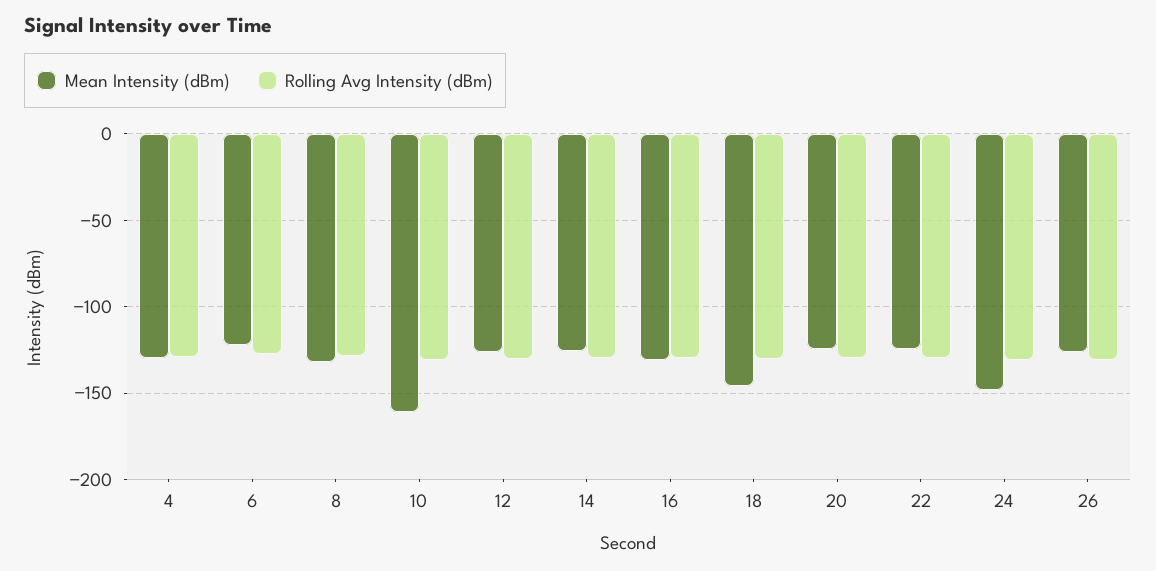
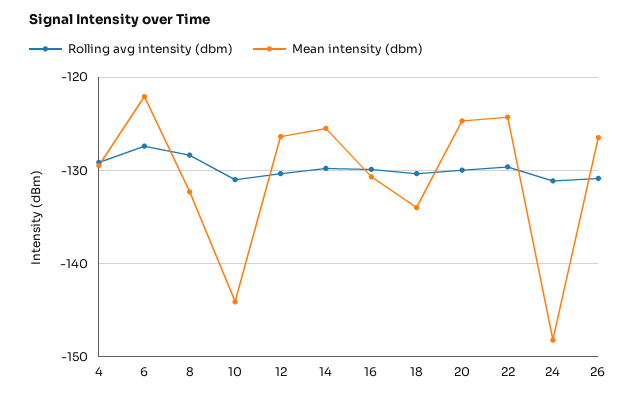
Mean Intensity (dBm), 10: -160 -> -144
Mean Intensity (dBm), 18: -145 -> -134

